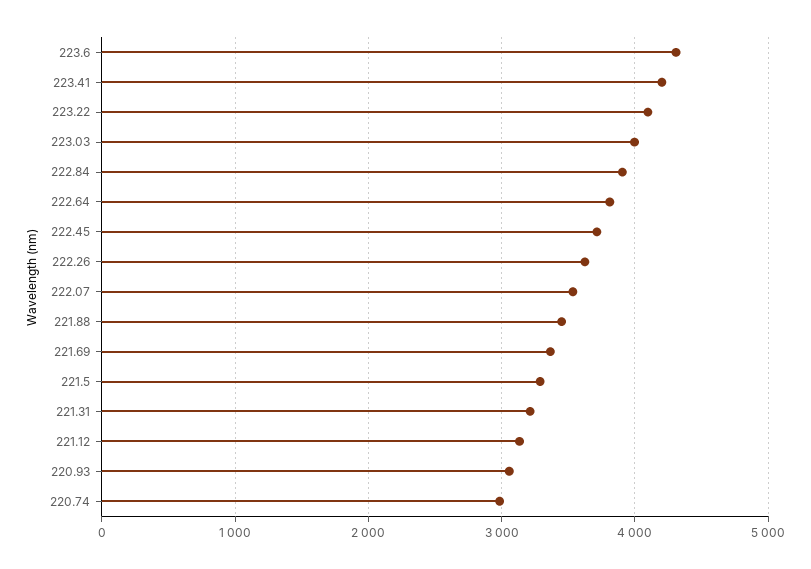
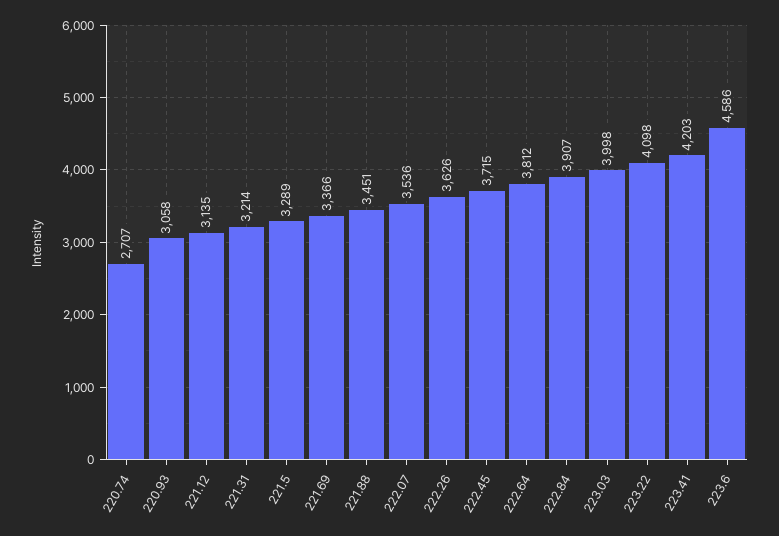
223.6: 4300 -> 4586
220.74: 3000 -> 2707

